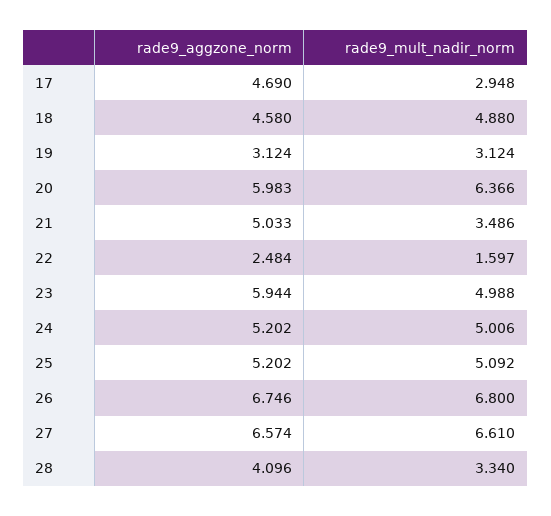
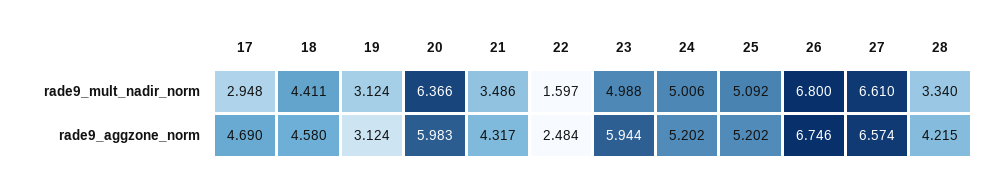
rade9_mult_nadir_norm, 18: 4.88 -> 4.411
rade9_aggzone_norm, 21: 5.033 -> 4.317
rade9_aggzone_norm, 28: 4.096 -> 4.215

